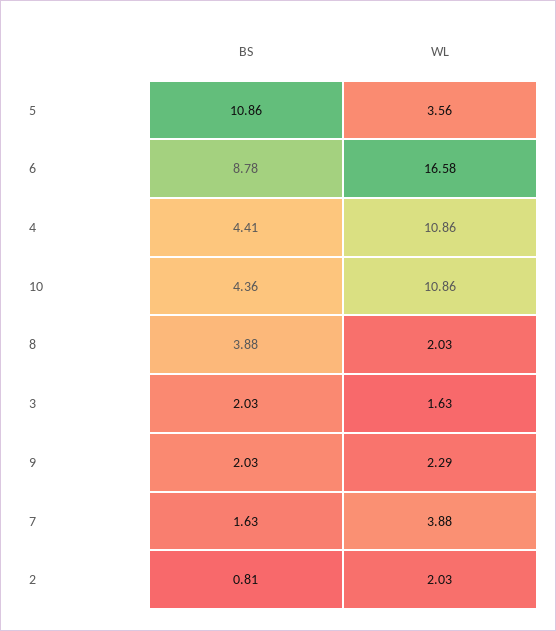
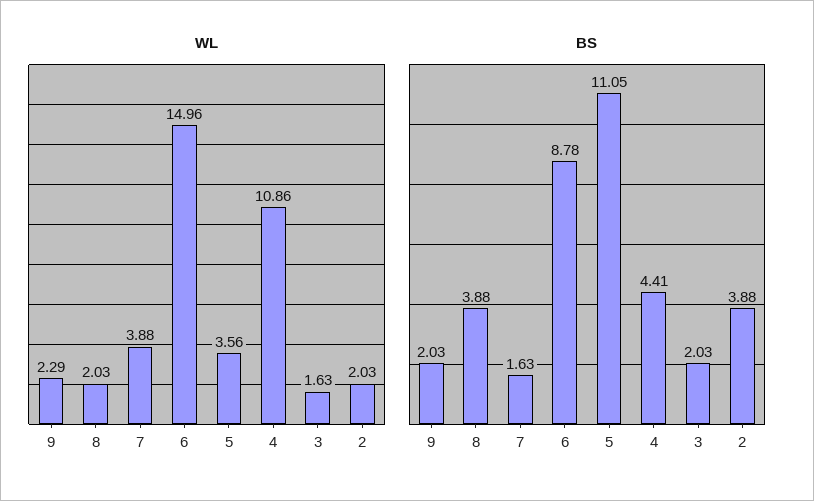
BS, 5: 10.86 -> 11.05
WL, 6: 16.58 -> 14.96
BS, 10: 4.36 -> none
WL, 10: 10.86 -> none
BS, 2: 0.81 -> 3.88

